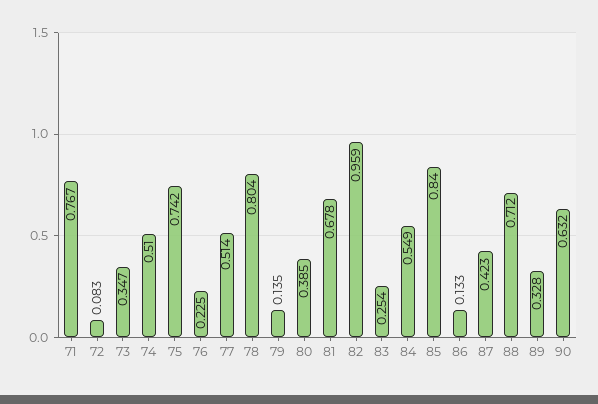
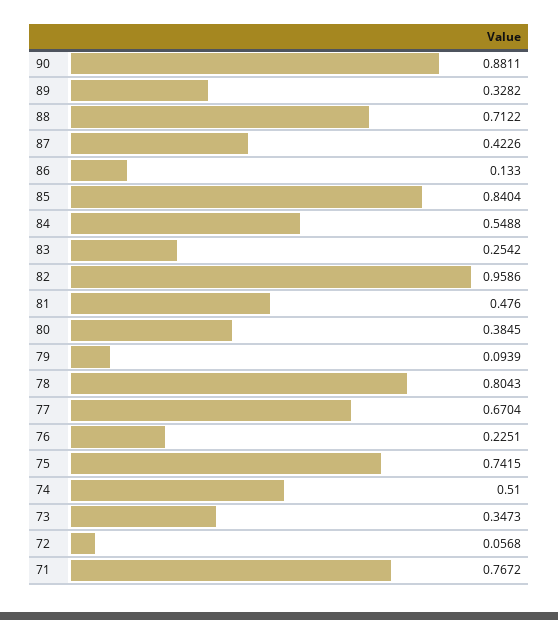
72: 0.083 -> 0.0568
77: 0.514 -> 0.6704
79: 0.135 -> 0.0939
81: 0.678 -> 0.476
90: 0.632 -> 0.8811

